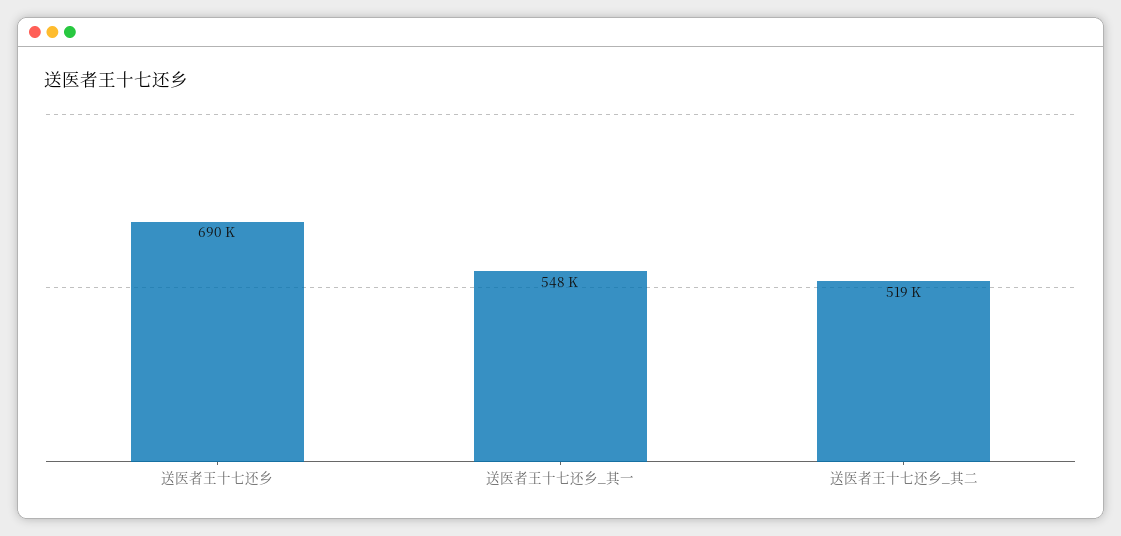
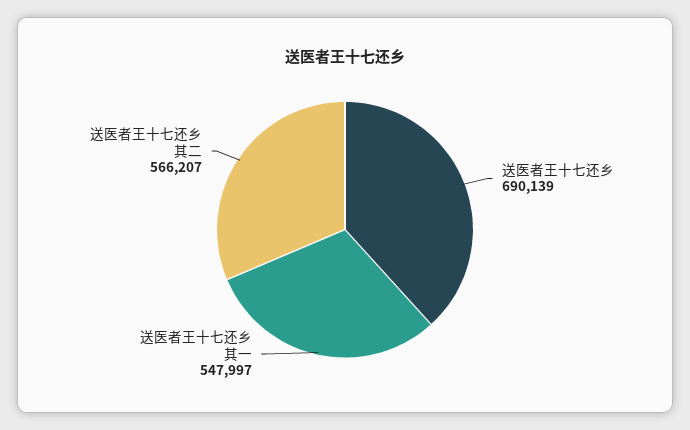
送医者王十七还乡_其二: 519000 -> 566207

